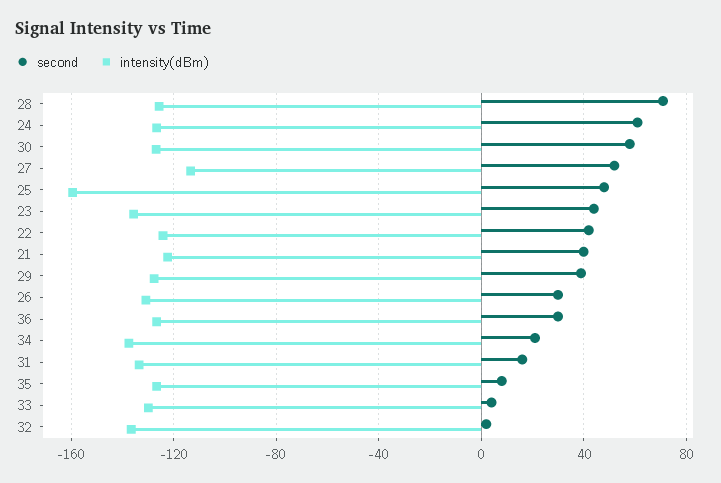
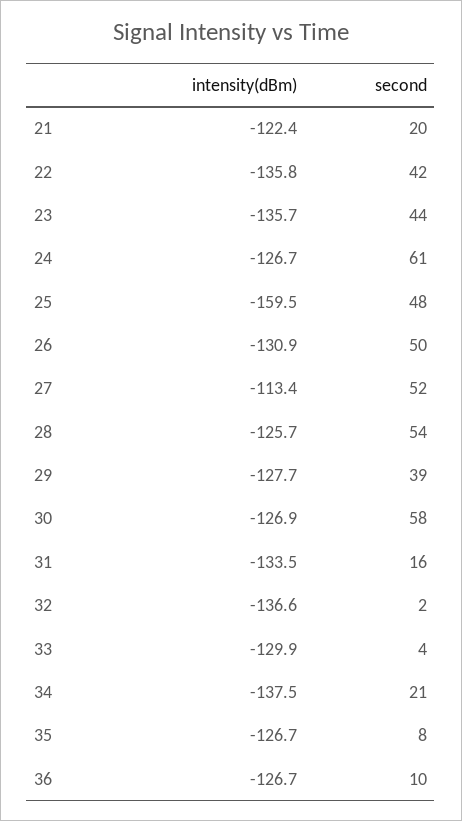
second, 28: 70 -> 54
intensity(dBm), 22: -125 -> -135.8
second, 21: 40 -> 20
second, 26: 30 -> 50
second, 36: 30 -> 10

